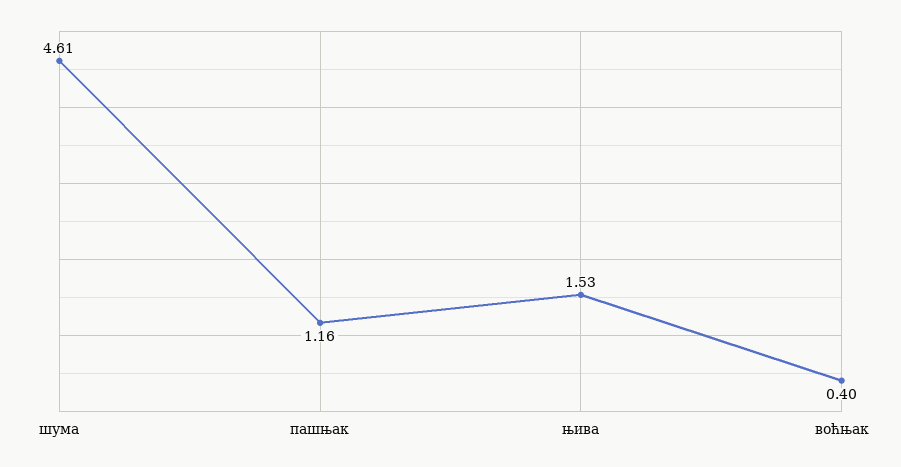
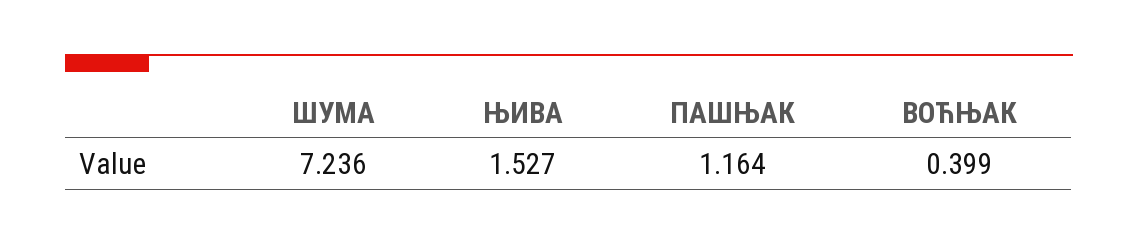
шума: 4.61 -> 7.236

